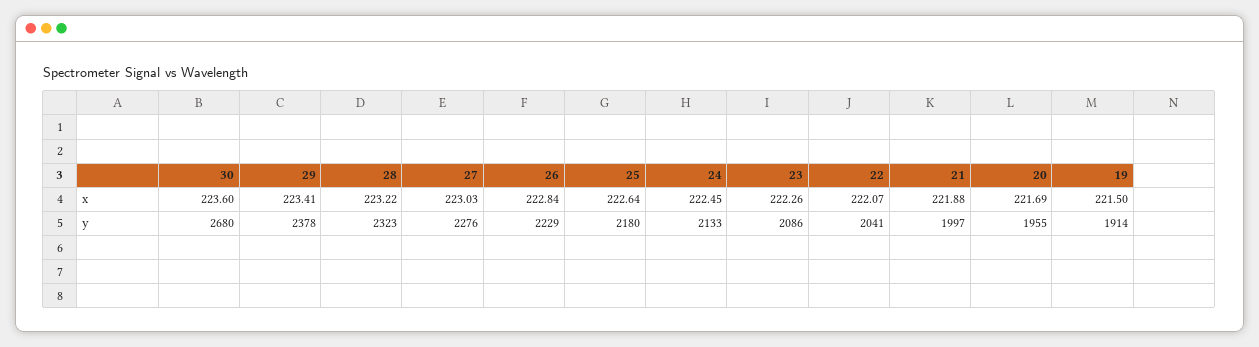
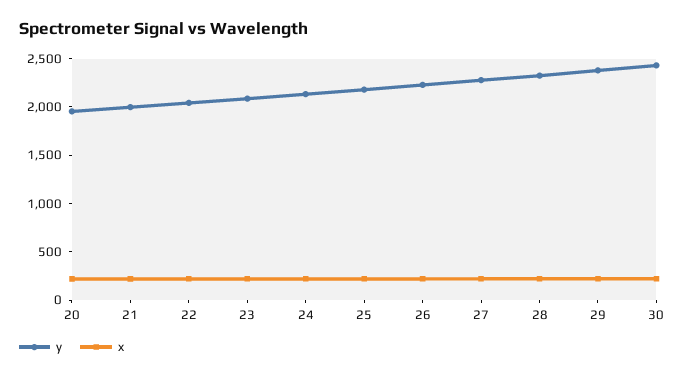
x, 19: 221.5 -> none
y, 30: 2680 -> 2400
y, 19: 1914 -> none

